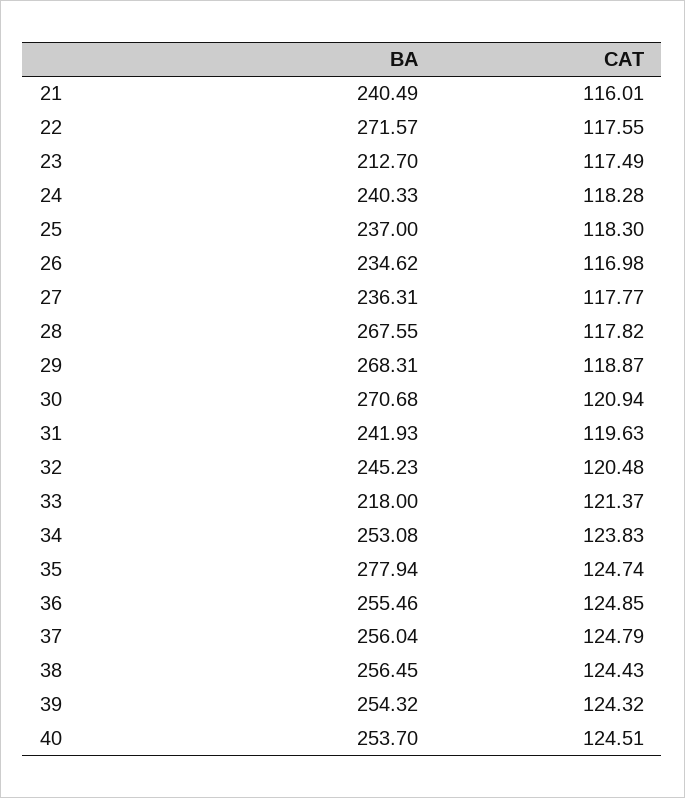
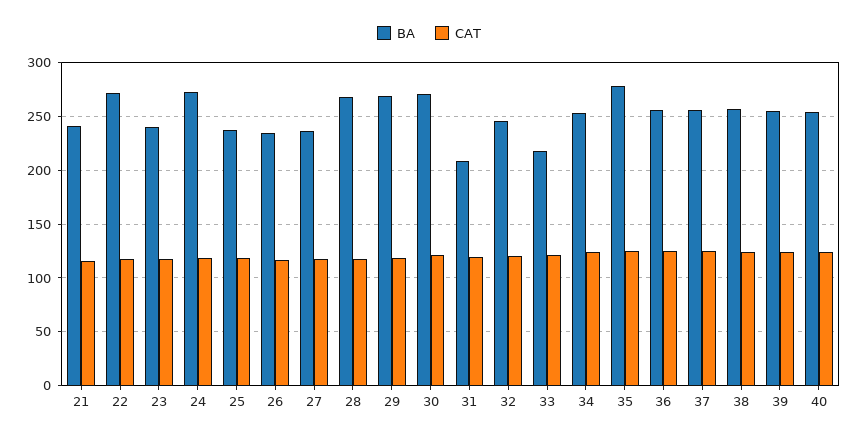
BA, 23: 212.7 -> 240
BA, 24: 240.33 -> 270
BA, 31: 241.93 -> 210

